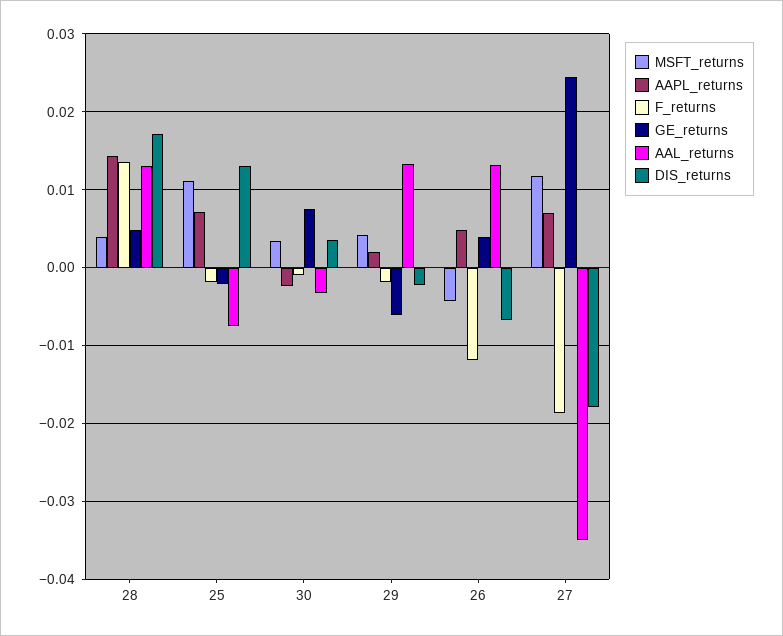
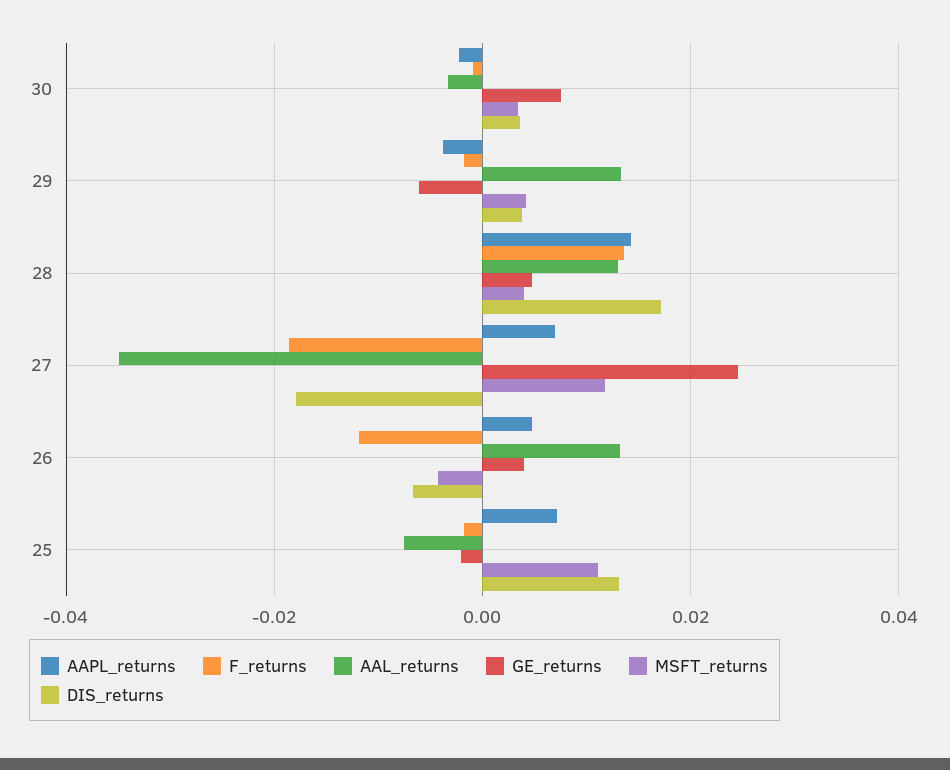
AAPL_returns, 29: 0.002 -> -0.004
DIS_returns, 29: -0.002 -> 0.004

